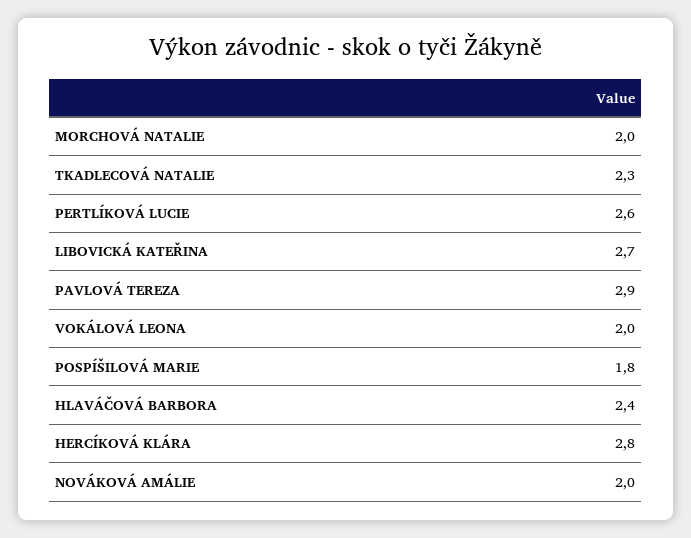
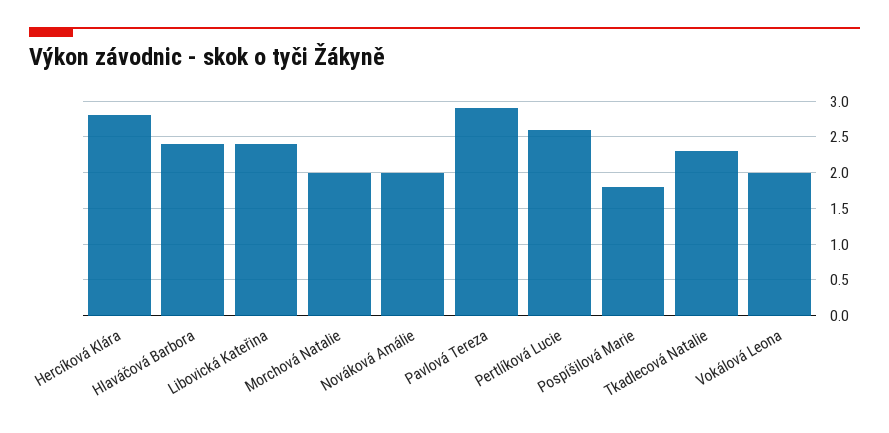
LIBOVICKÁ KATEŘINA: 2.7 -> 2.4

